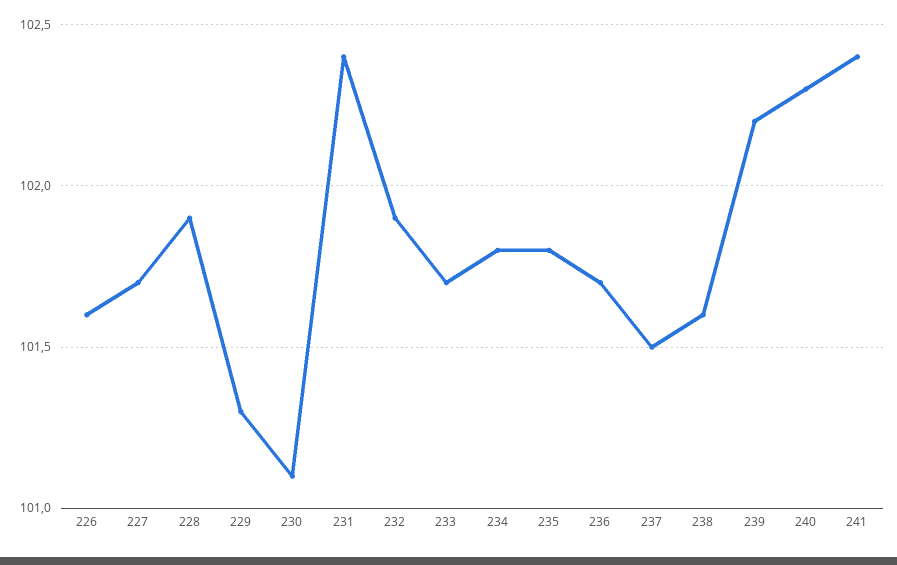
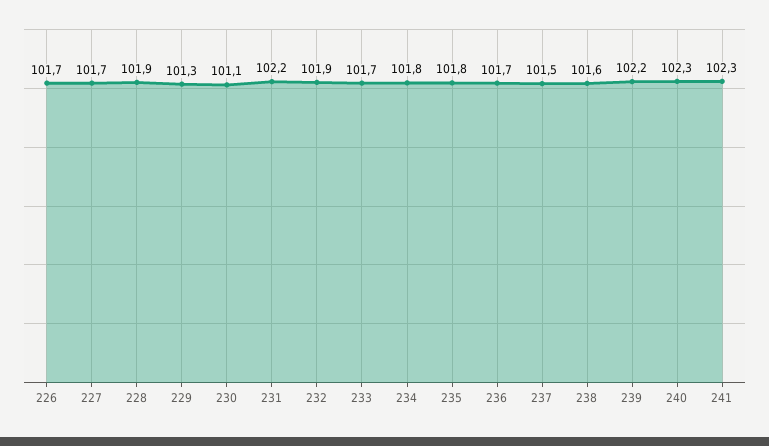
226: 101.6 -> 101.7
231: 102.4 -> 102.2
241: 102.4 -> 102.3

